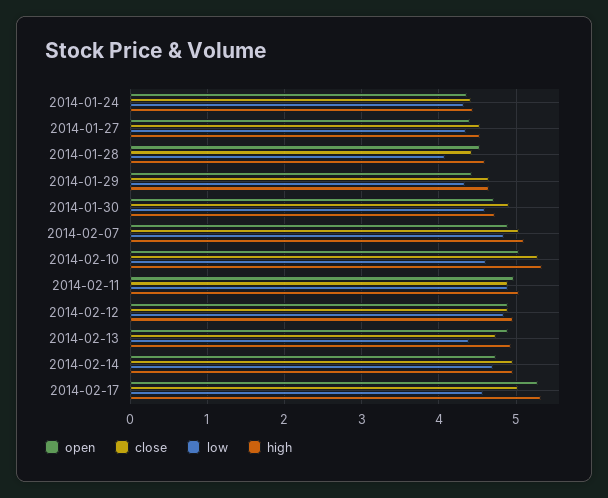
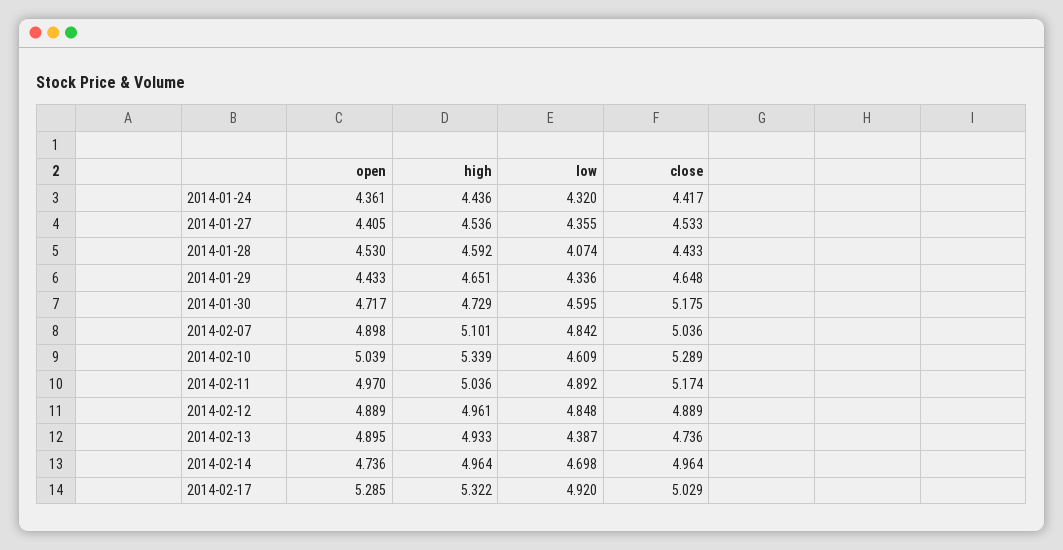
close, 2014-01-30: 4.9 -> 5.175
close, 2014-02-11: 4.9 -> 5.174
low, 2014-02-17: 4.6 -> 4.92

